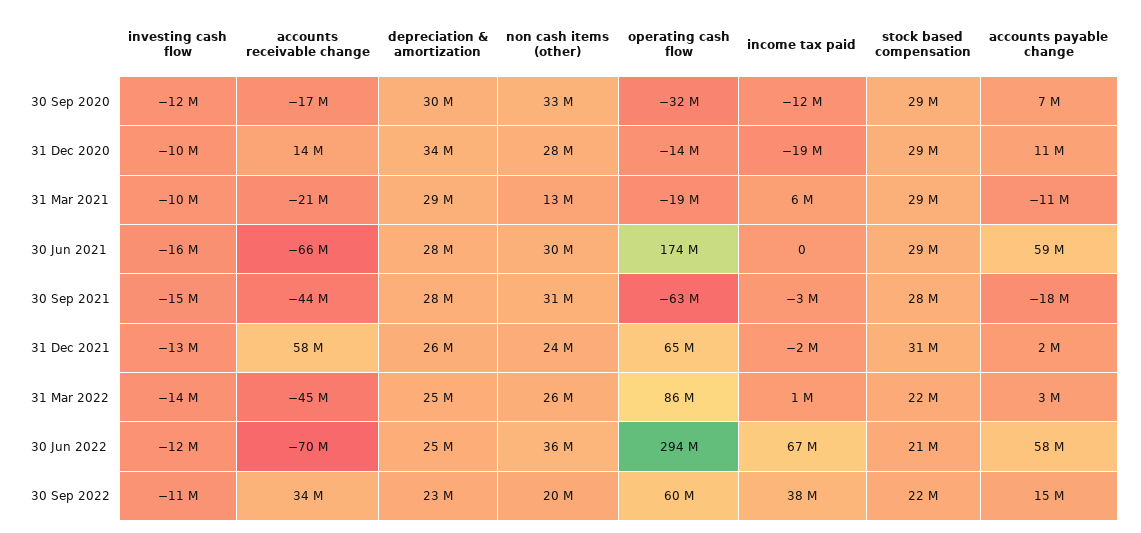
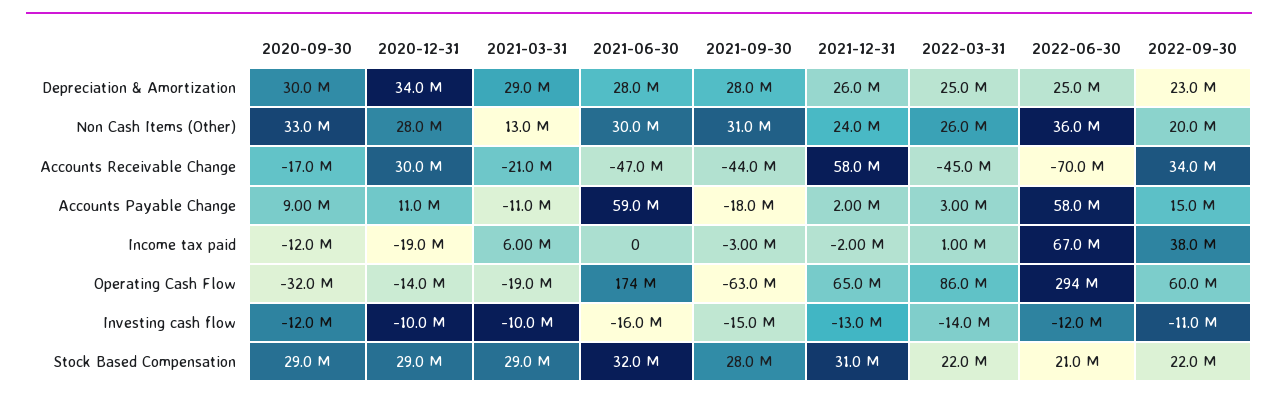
accounts payable change, 30 Sep 2020: 7000000 -> 9000000
accounts receivable change, 31 Dec 2020: 14000000 -> 30000000
accounts receivable change, 30 Jun 2021: -66000000 -> -47000000
stock based compensation, 30 Jun 2021: 29000000 -> 32000000

